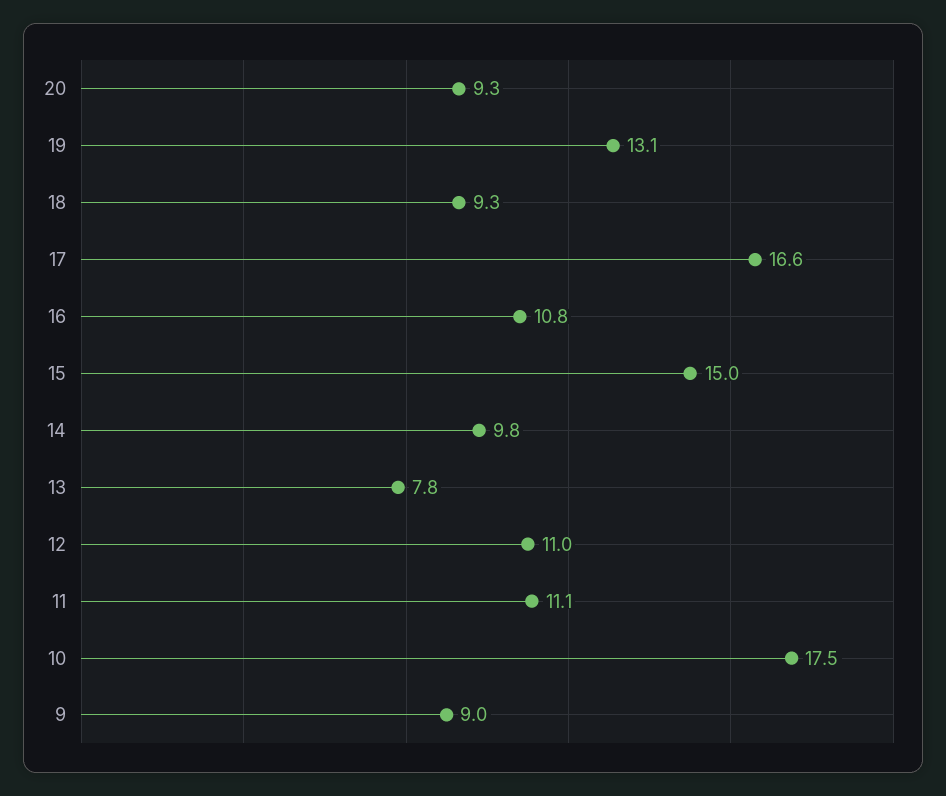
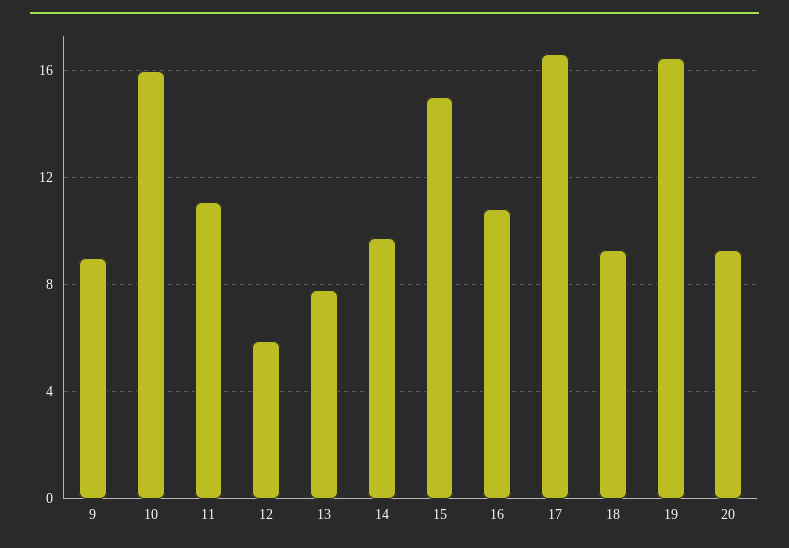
19: 13.1 -> 16.5
12: 11 -> 6
10: 17.5 -> 16

